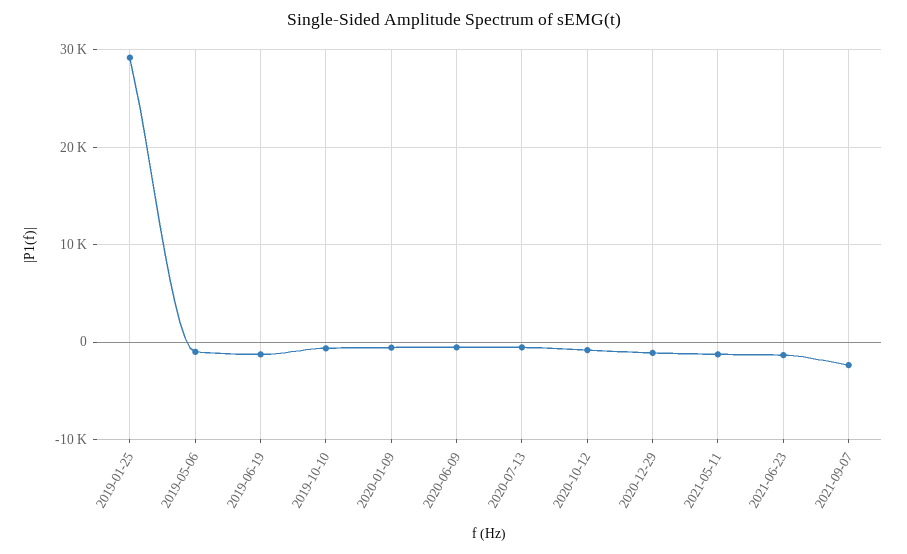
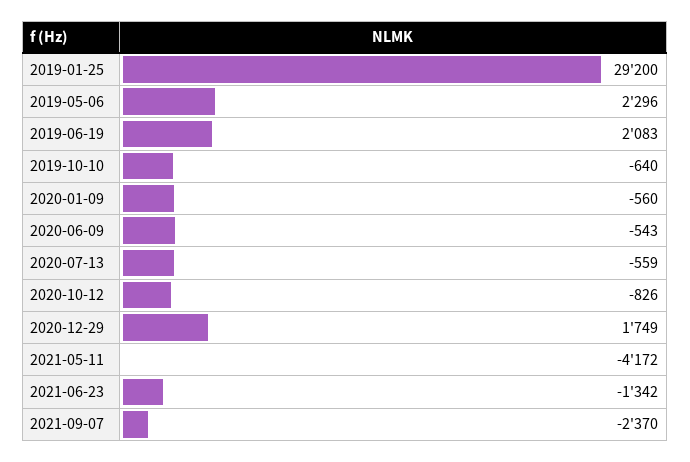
2019-05-06: -1000 -> 2296
2019-06-19: -1000 -> 2083
2020-12-29: -1000 -> 1749
2021-05-11: -1000 -> -4172

